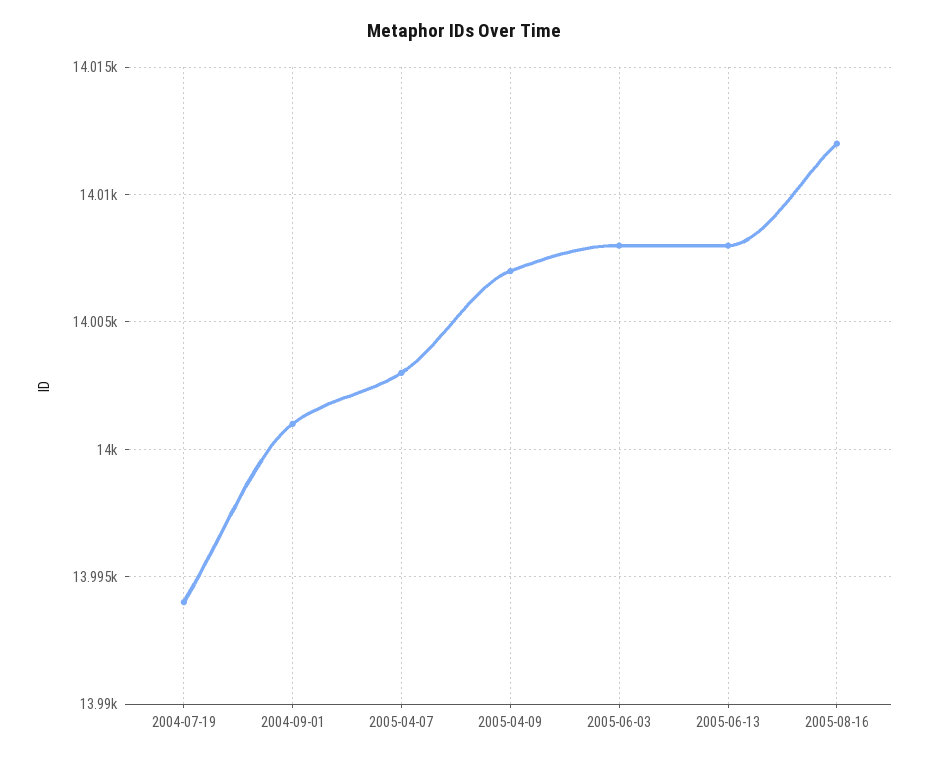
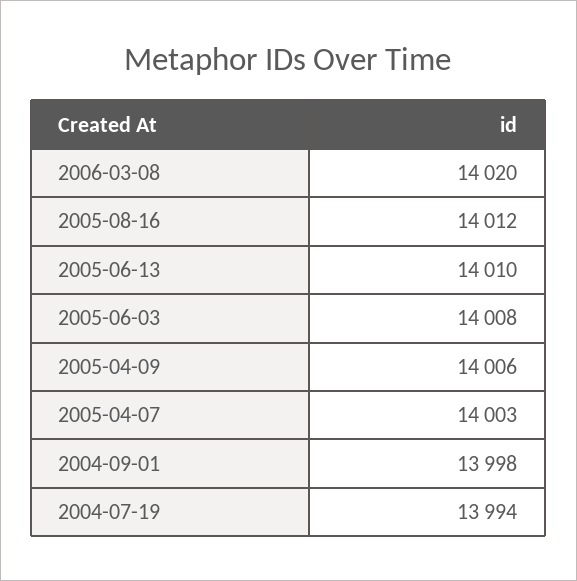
2004-09-01: 14001 -> 13998
2005-04-09: 14007 -> 14006
2005-06-13: 14008 -> 14010
2006-03-08: none -> 14020

